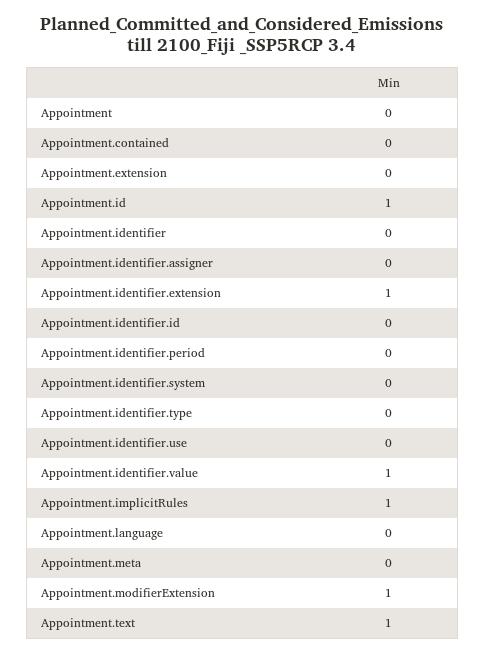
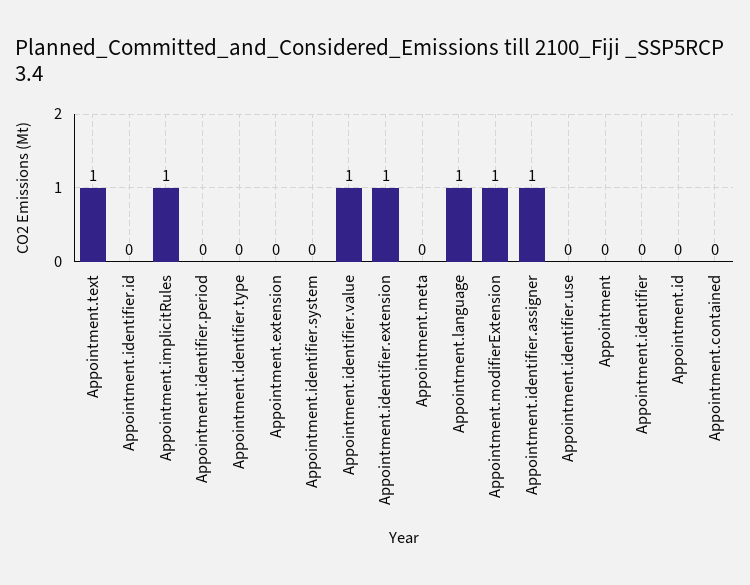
Appointment.id: 1 -> 0
Appointment.identifier.assigner: 0 -> 1
Appointment.language: 0 -> 1

